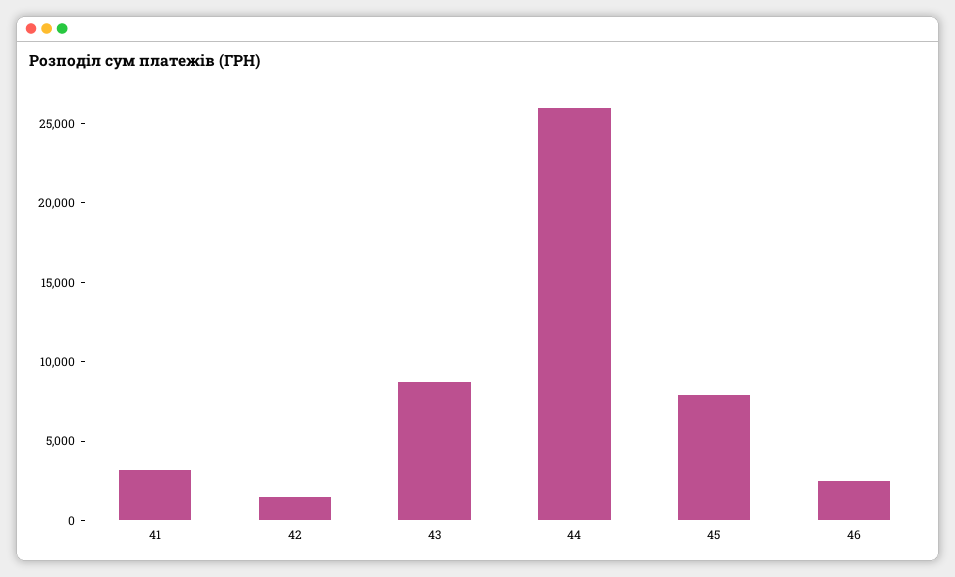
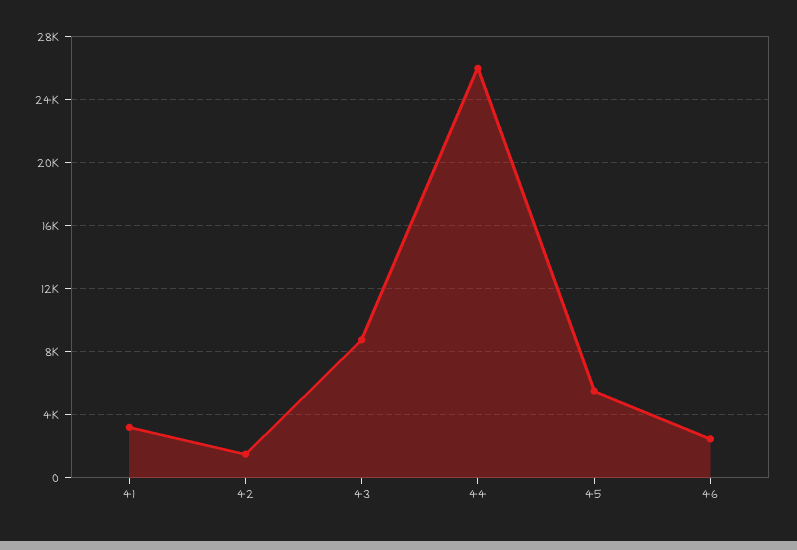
45: 8000 -> 5500

